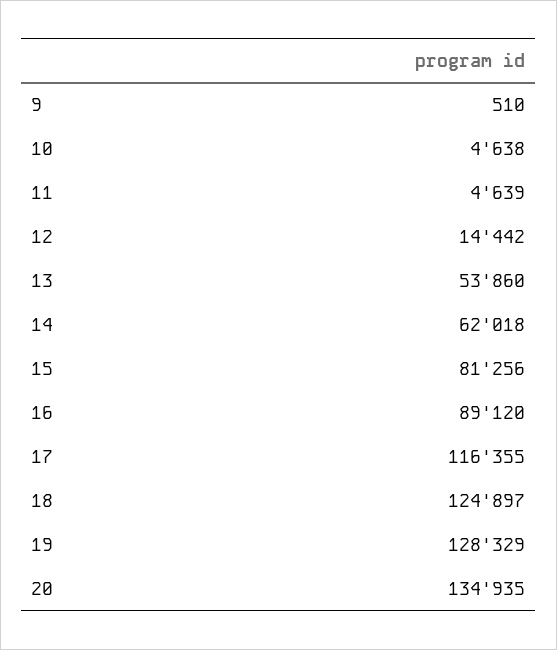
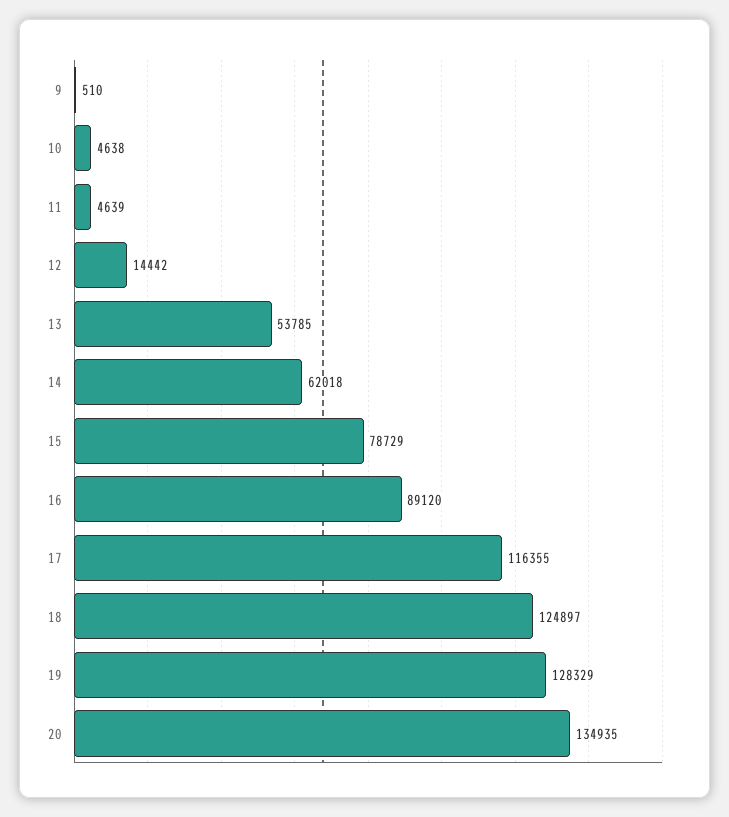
13: 53860 -> 53785
15: 81256 -> 78729

